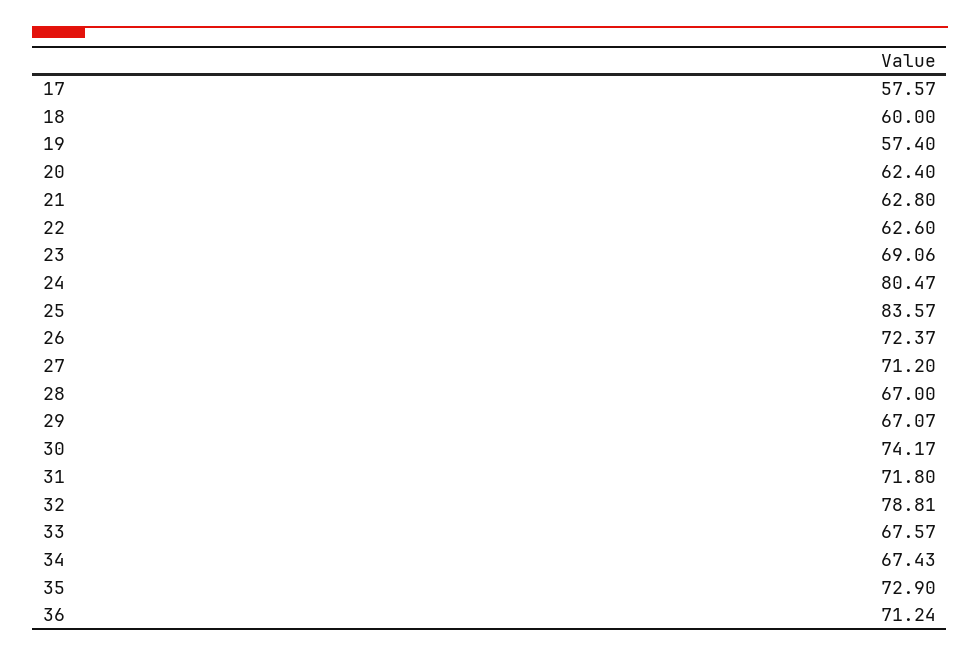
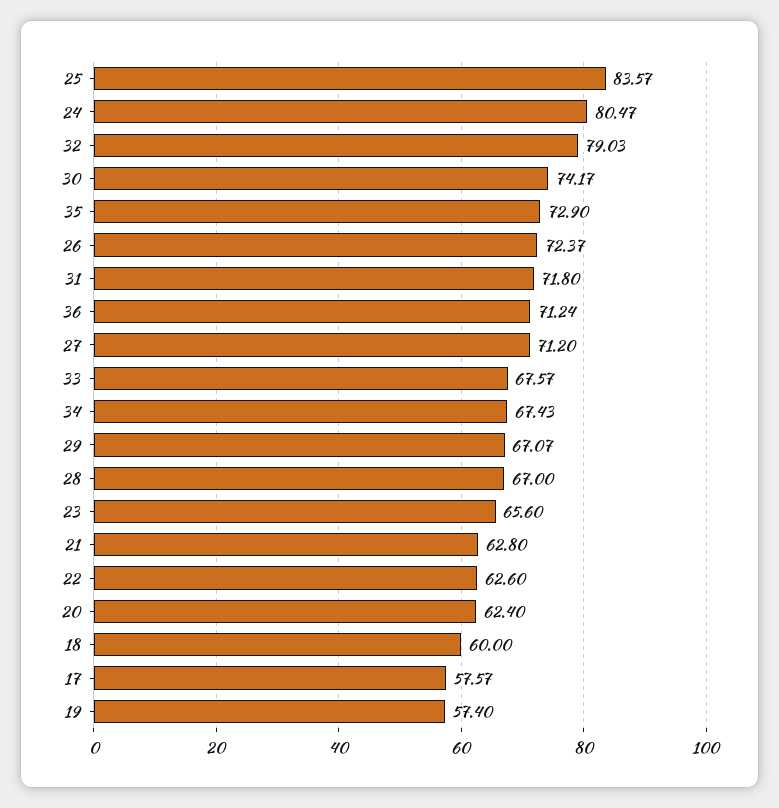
23: 69.06 -> 65.6
32: 78.81 -> 79.03

